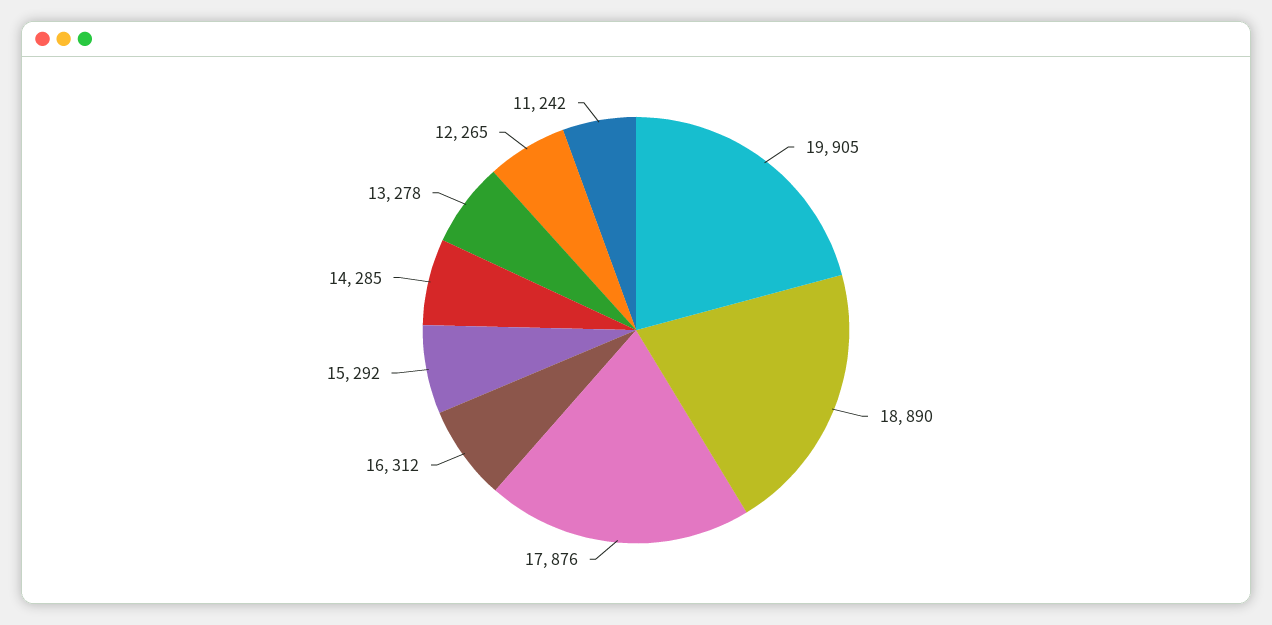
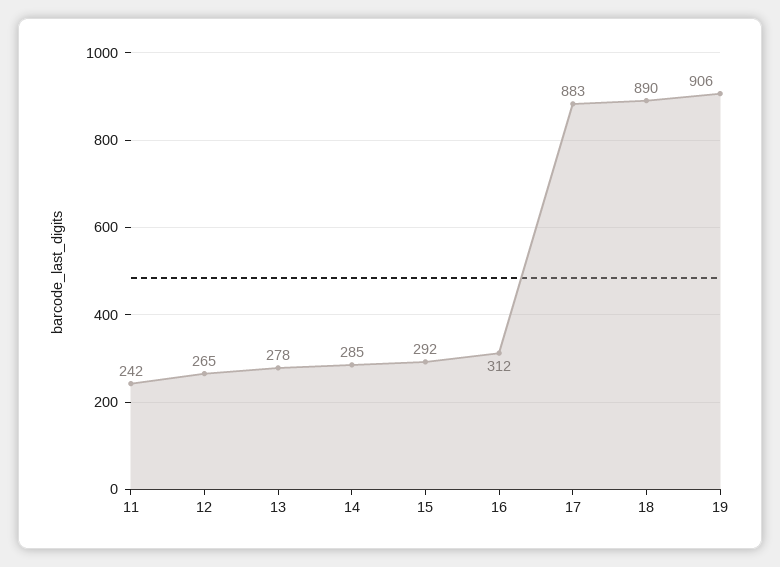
19: 905 -> 906
17: 876 -> 883

